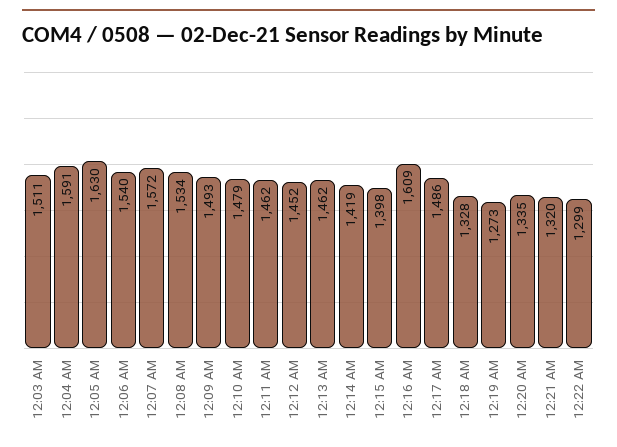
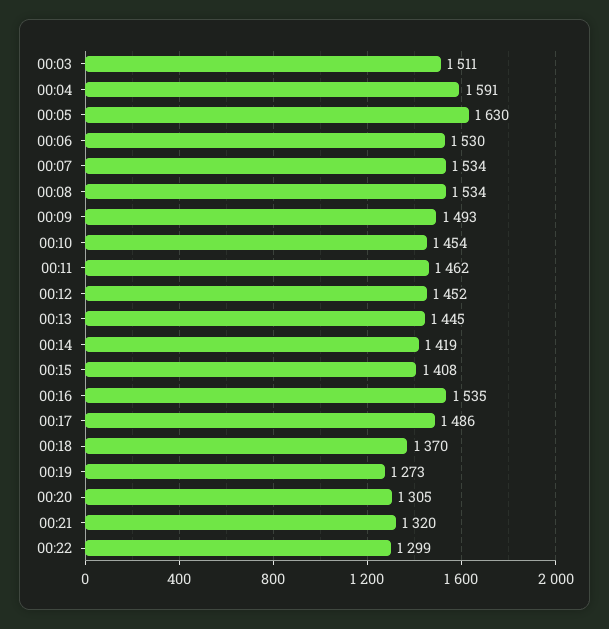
12:06 AM: 1540 -> 1530
12:07 AM: 1572 -> 1534
12:10 AM: 1479 -> 1454
12:13 AM: 1462 -> 1445
12:15 AM: 1398 -> 1408
12:16 AM: 1609 -> 1535
12:18 AM: 1328 -> 1370
12:20 AM: 1335 -> 1305

